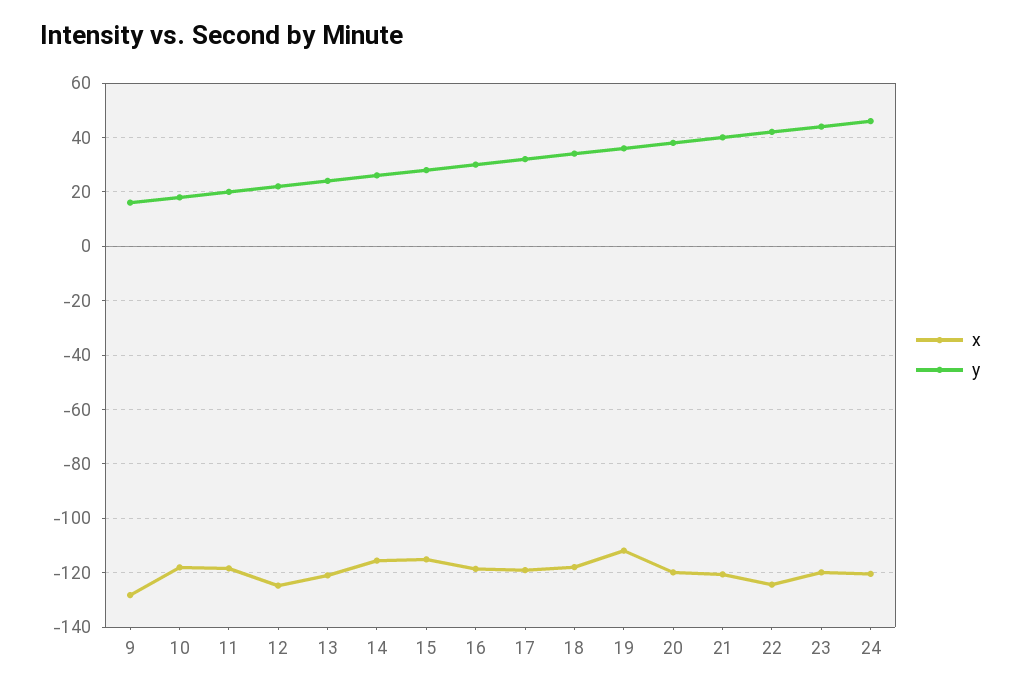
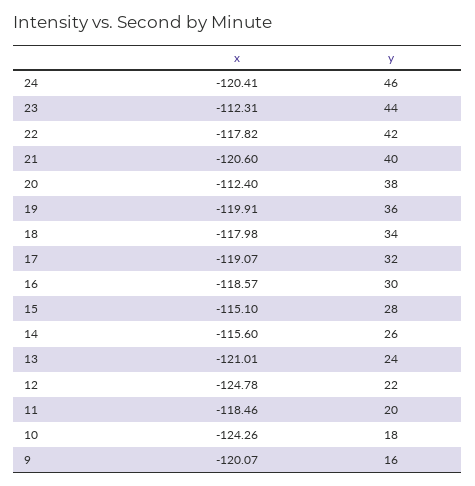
x, 9: -127.5 -> -120.07
x, 10: -117.5 -> -124.26
x, 19: -112.5 -> -119.91
x, 20: -120 -> -112.4
x, 22: -125 -> -117.82
x, 23: -120 -> -112.31

